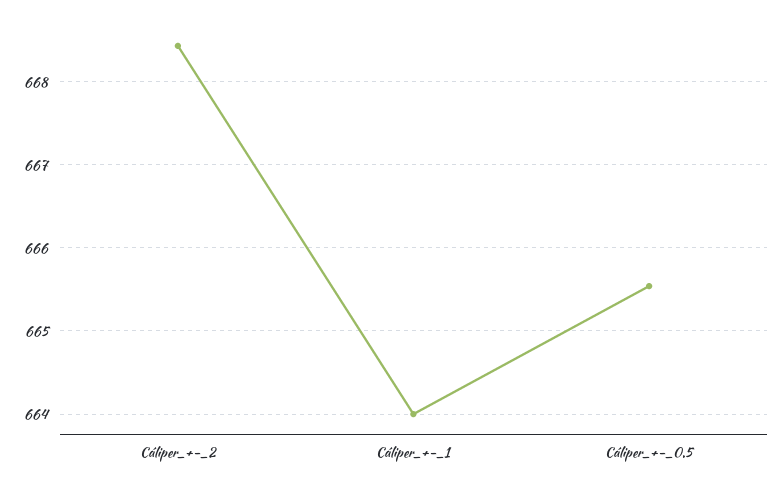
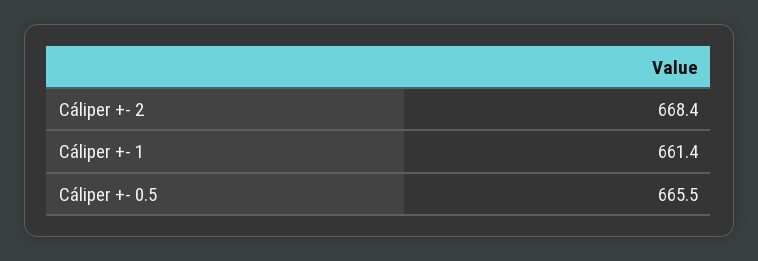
Cáliper_+-_1: 664 -> 661.4

